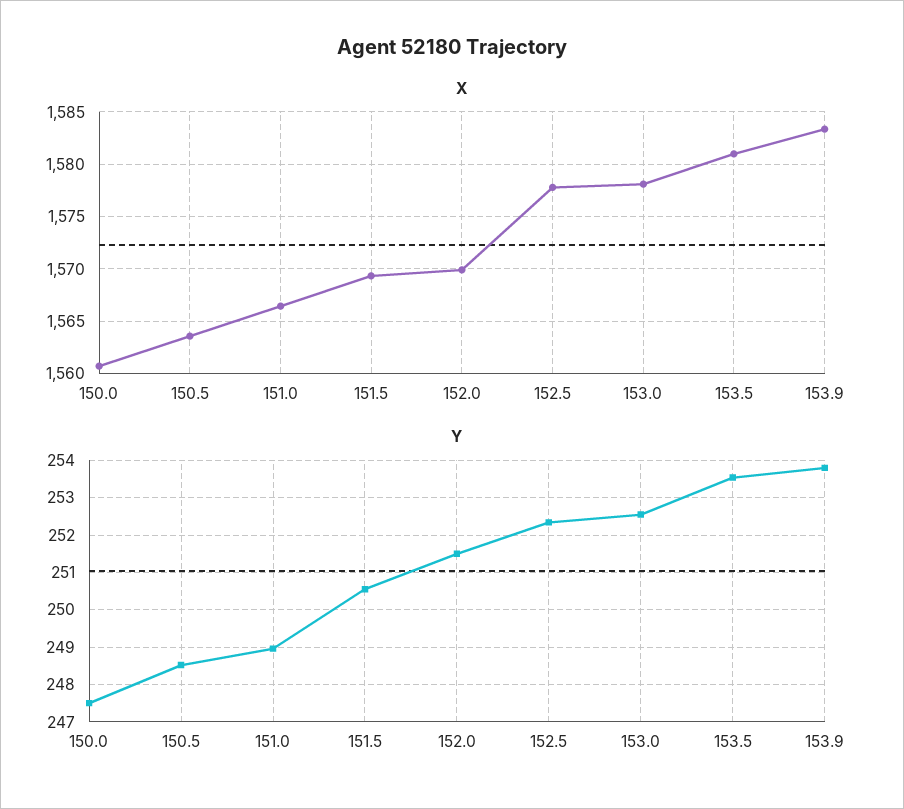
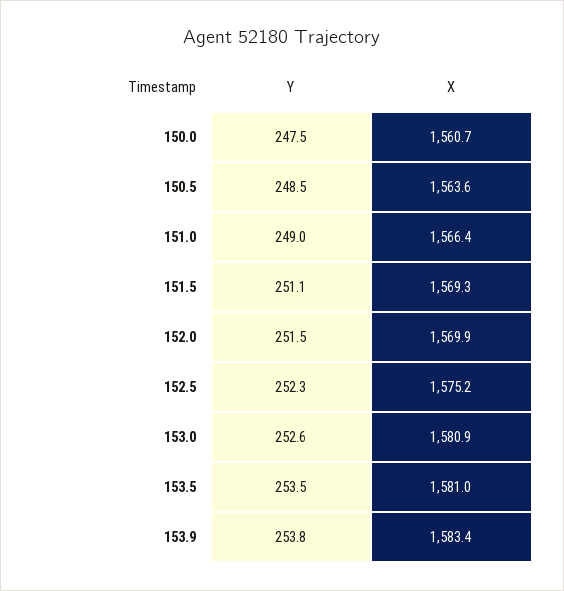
X, 152.5: 1578 -> 1575.2
X, 153.0: 1578 -> 1580.9
Y, 151.5: 250.6 -> 251.1

